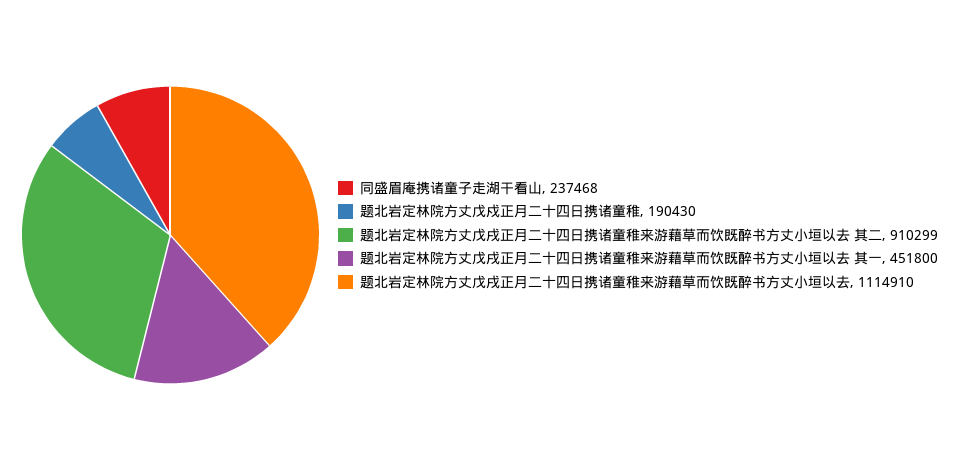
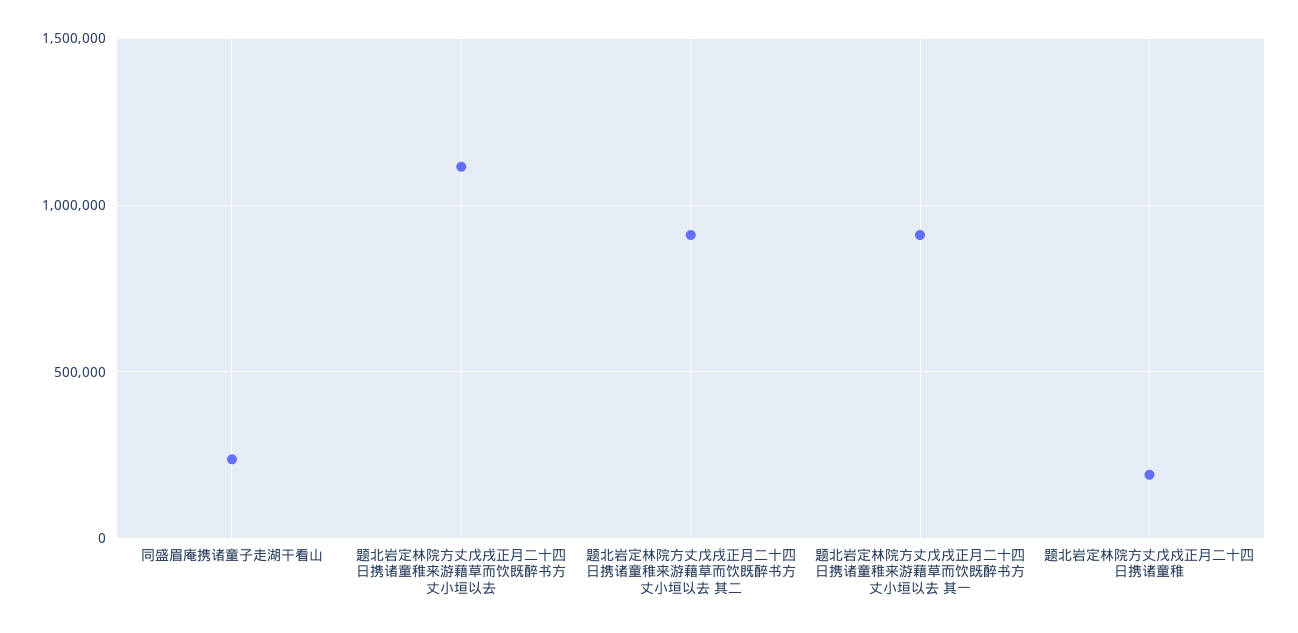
题北岩定林院方丈戊戌正月二十四日携诸童稚来游藉草而饮既醉书方丈小垣以去 其一: 451800 -> 900000

